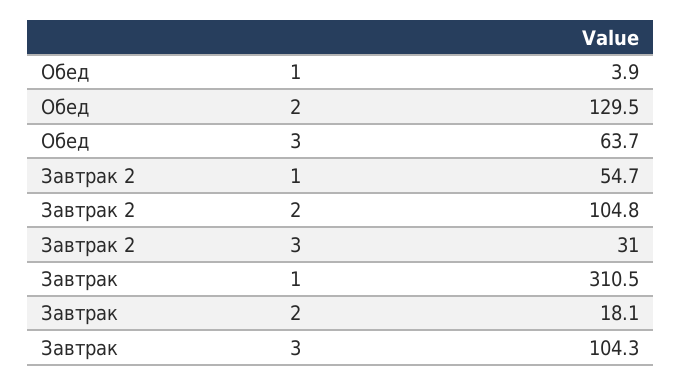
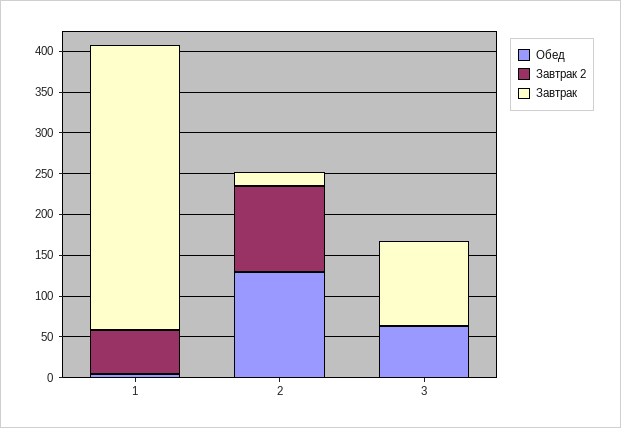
Завтрак 2, 3: 31 -> 0
Завтрак, 1: 310.5 -> 350

